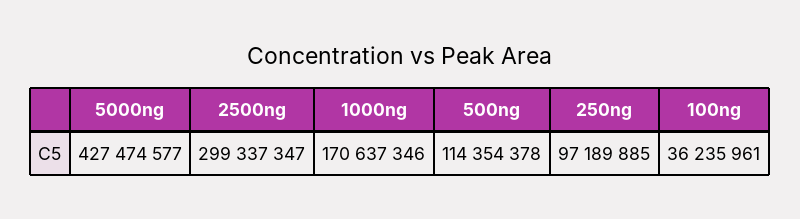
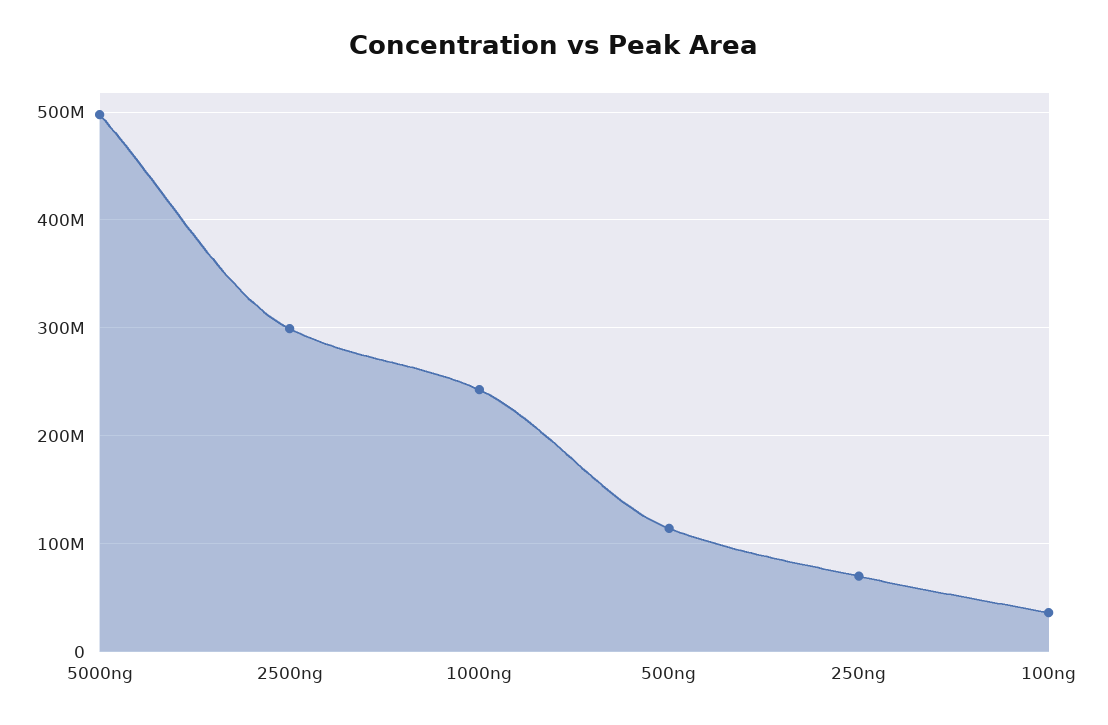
5000ng: 427474577 -> 500000000
1000ng: 170637346 -> 240000000
250ng: 97189885 -> 70000000

